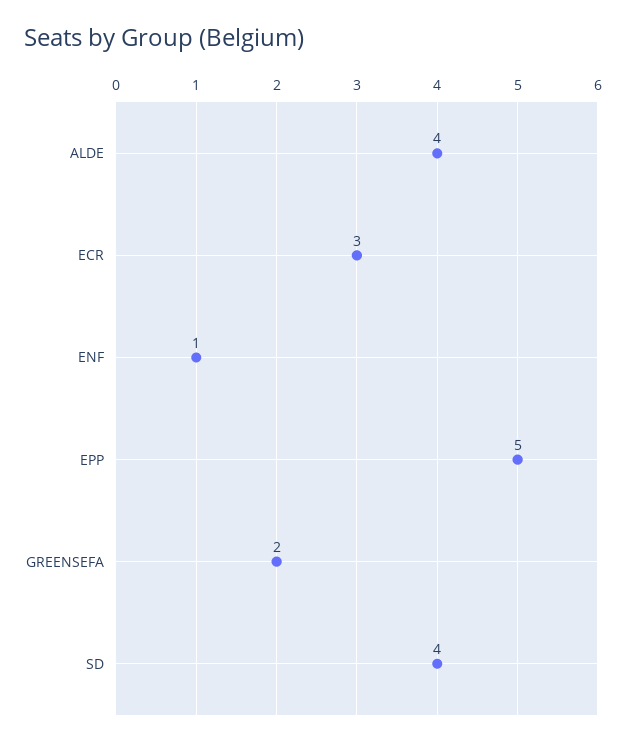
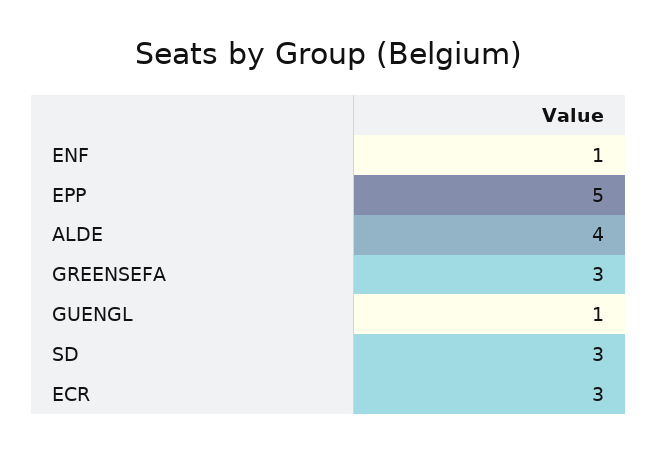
GREENSEFA: 2 -> 3
SD: 4 -> 3
GUENGL: none -> 1

